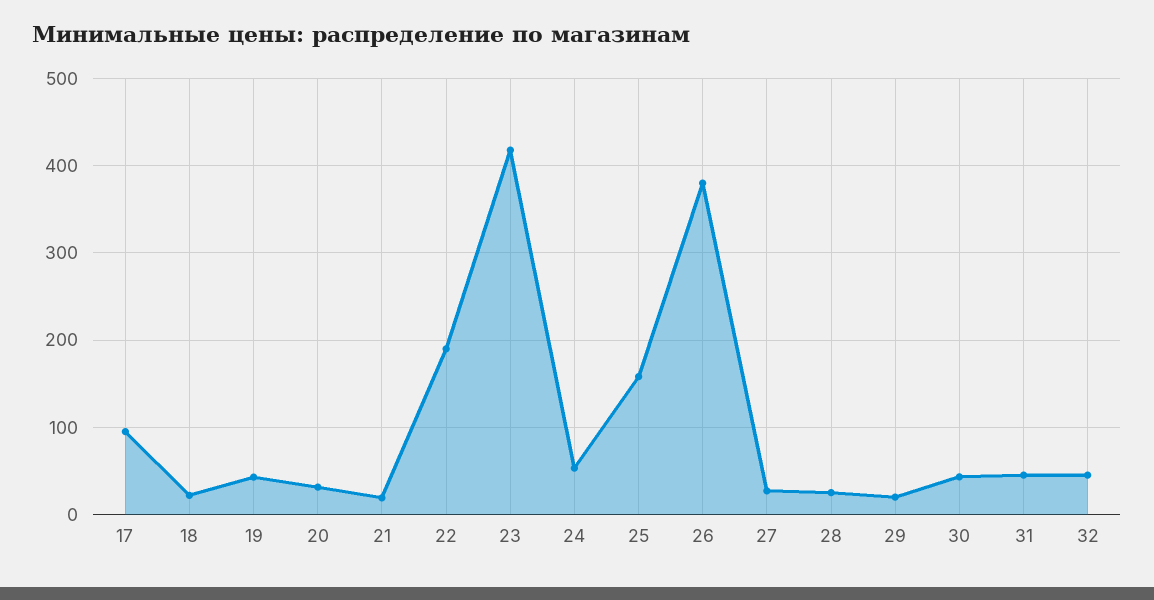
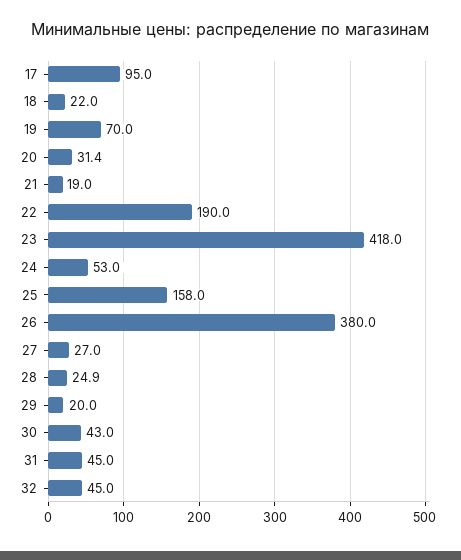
19: 40 -> 70

